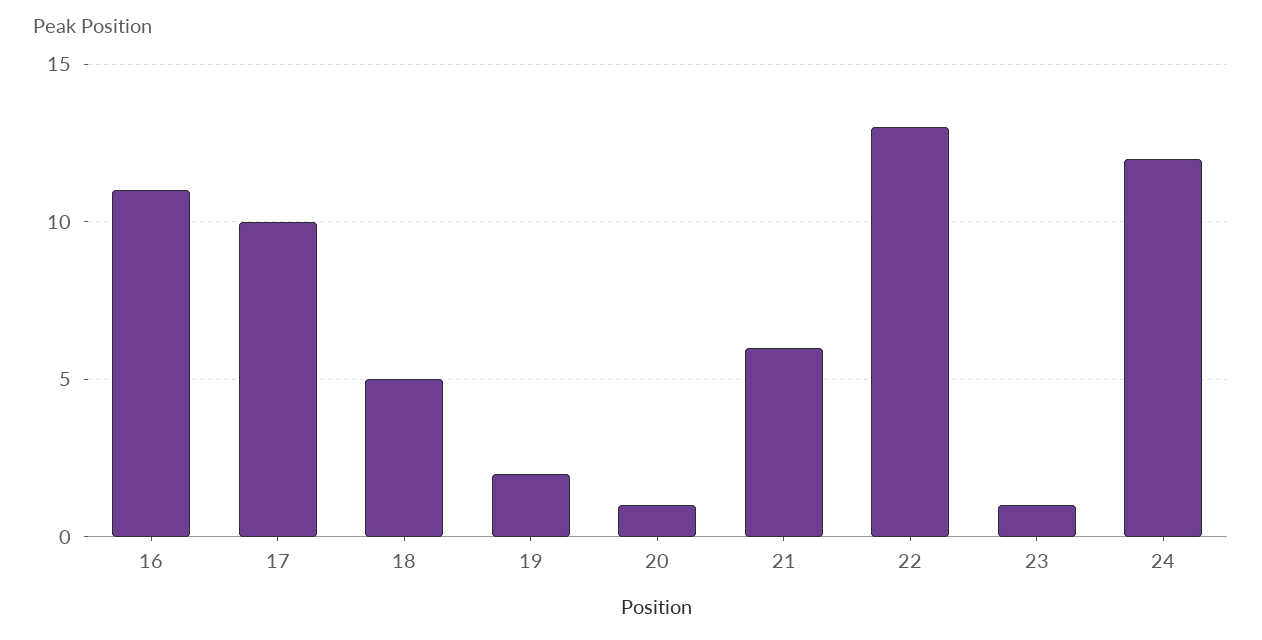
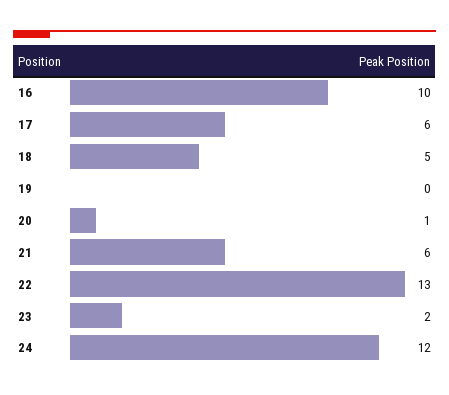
16: 11 -> 10
17: 10 -> 6
19: 2 -> 0
23: 1 -> 2

